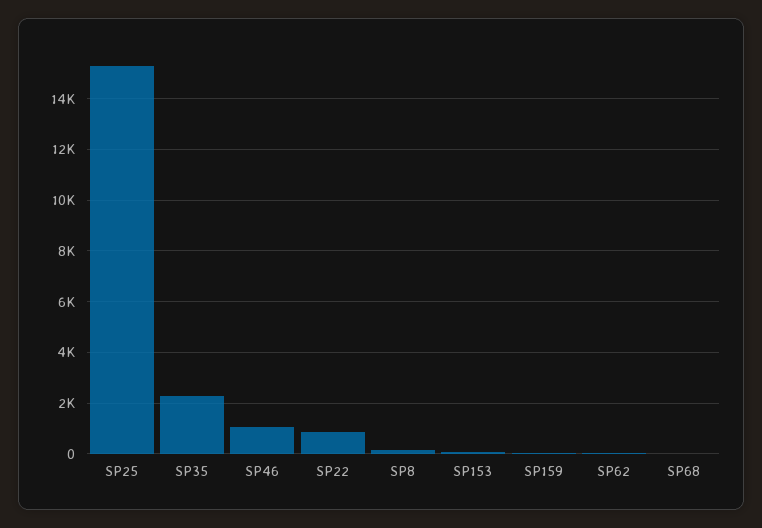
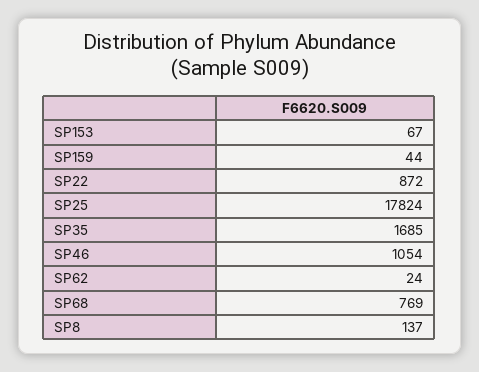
SP25: 15250 -> 17824
SP35: 2250 -> 1685
SP68: 0 -> 769

